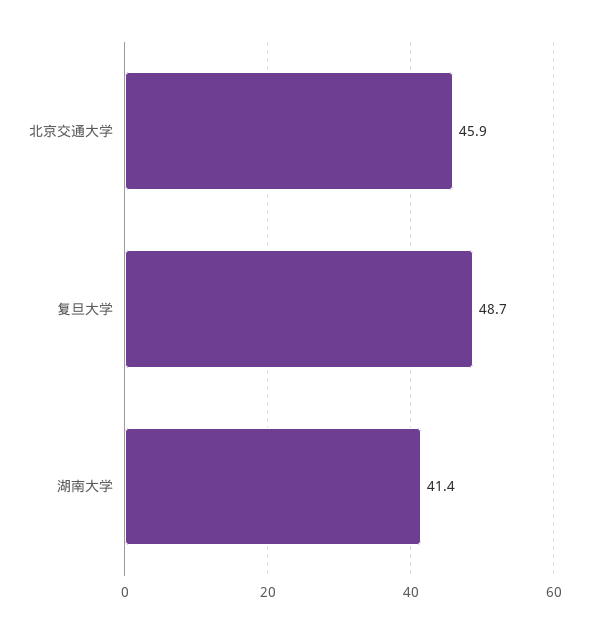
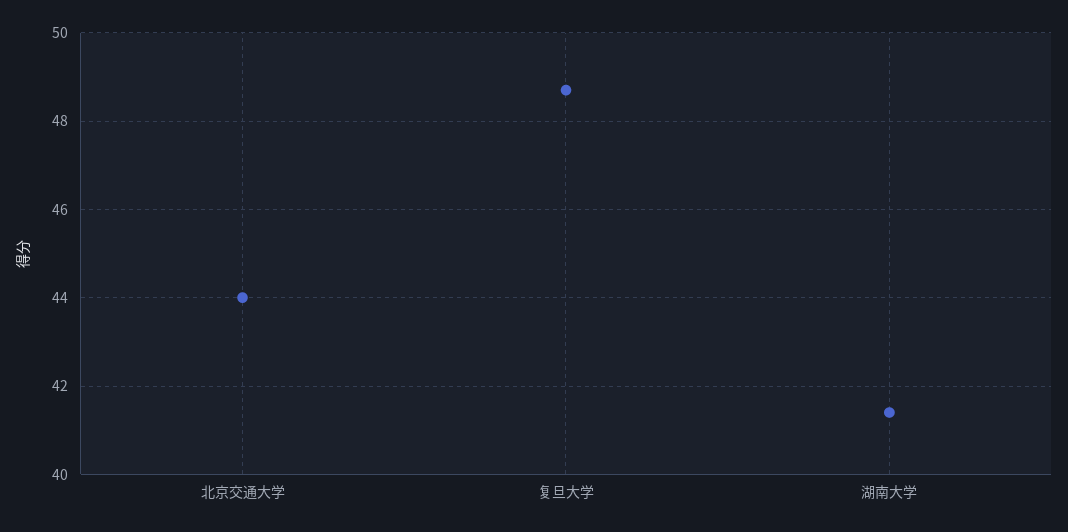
北京交通大学: 45.9 -> 44

